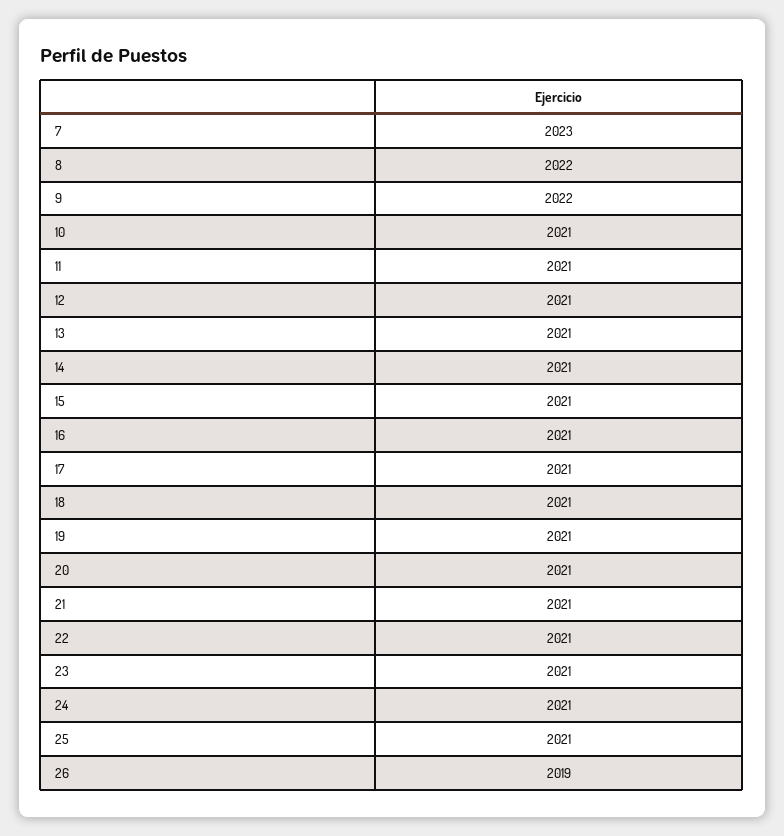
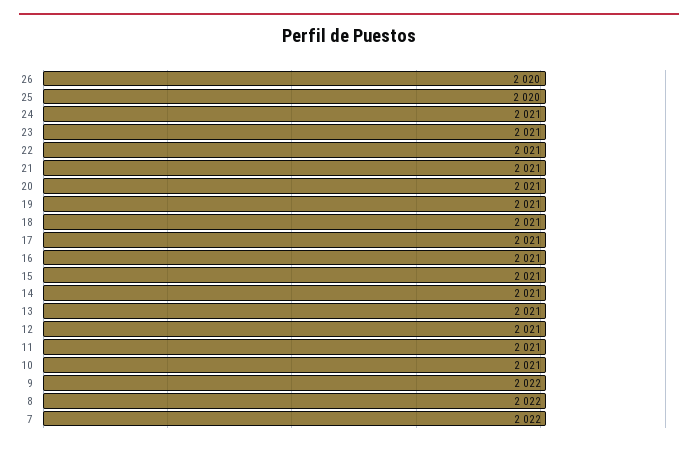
7: 2023 -> 2022
25: 2021 -> 2020
26: 2019 -> 2020

